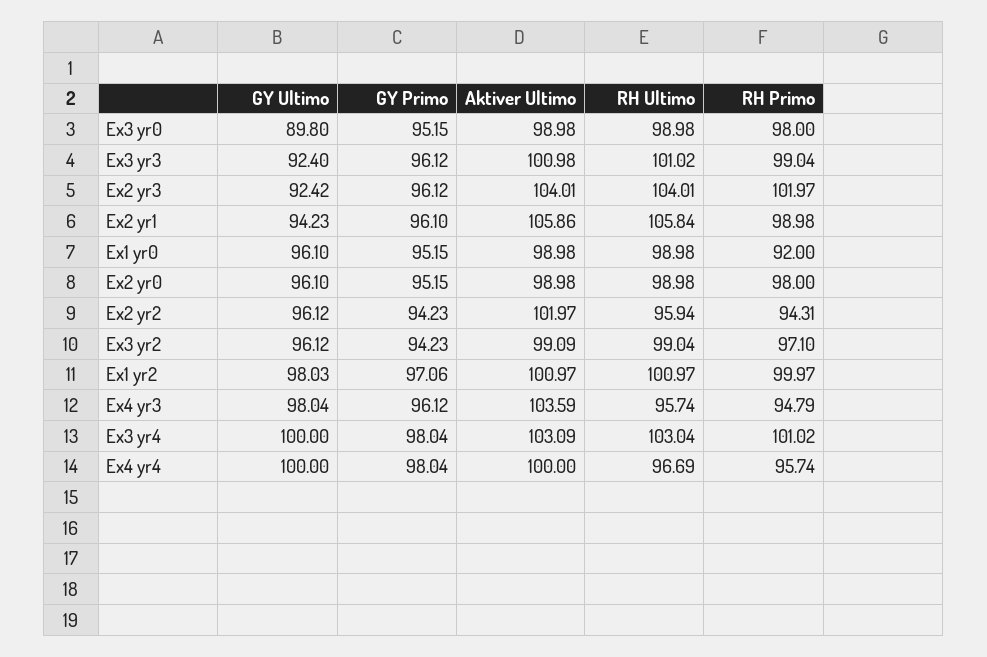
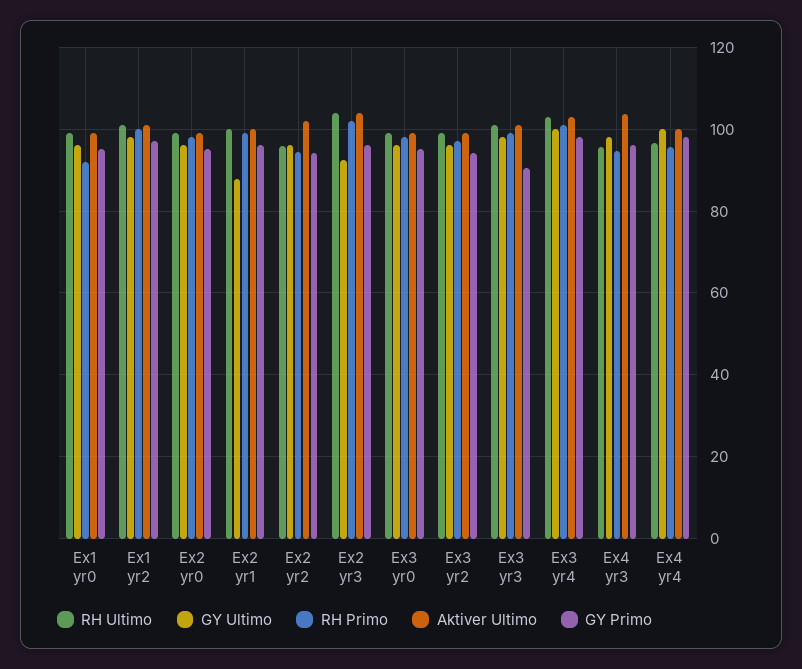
GY Ultimo, Ex3 yr0: 89.8 -> 96
GY Ultimo, Ex3 yr3: 92.4 -> 98
GY Primo, Ex3 yr3: 96.12 -> 90
GY Ultimo, Ex2 yr1: 94.23 -> 88
Aktiver Ultimo, Ex2 yr1: 105.86 -> 100
RH Ultimo, Ex2 yr1: 105.84 -> 100

